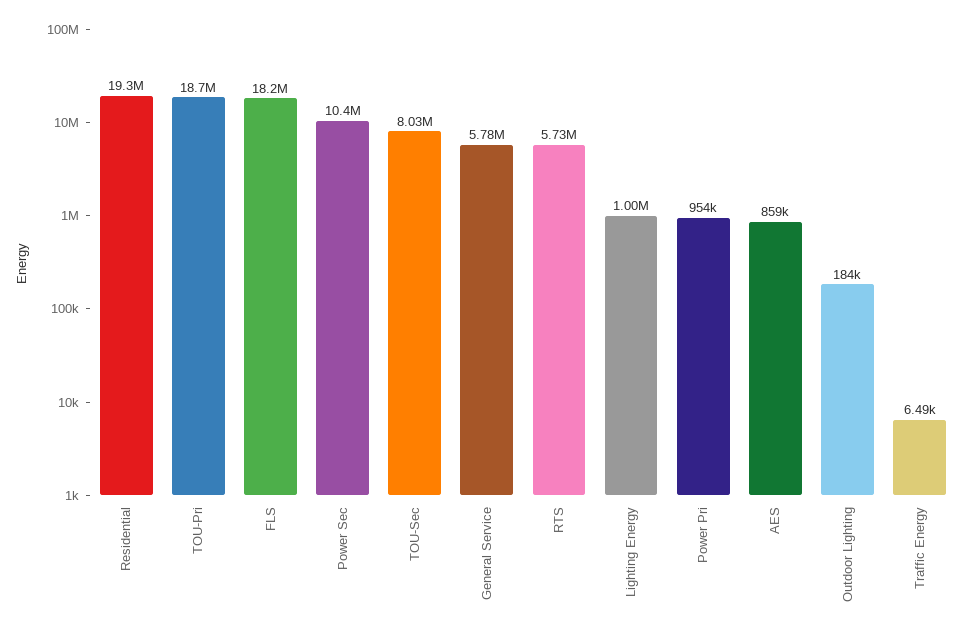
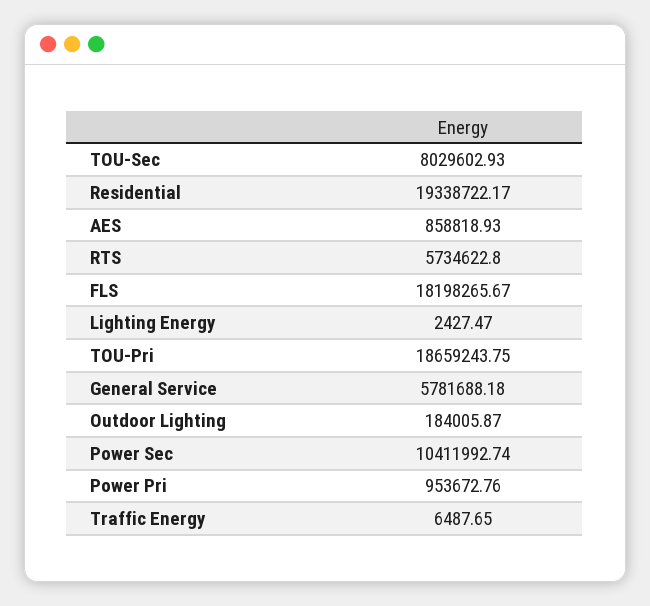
Lighting Energy: 1000000 -> 2427.47

